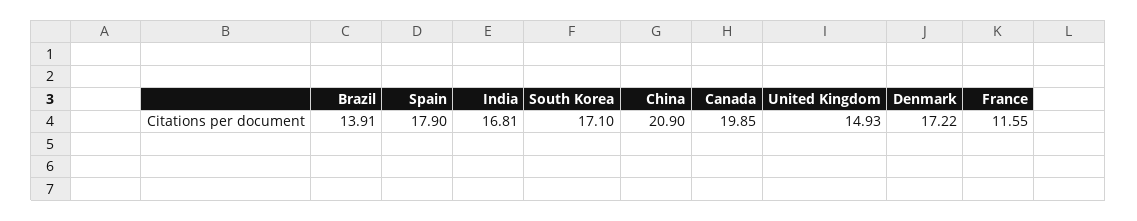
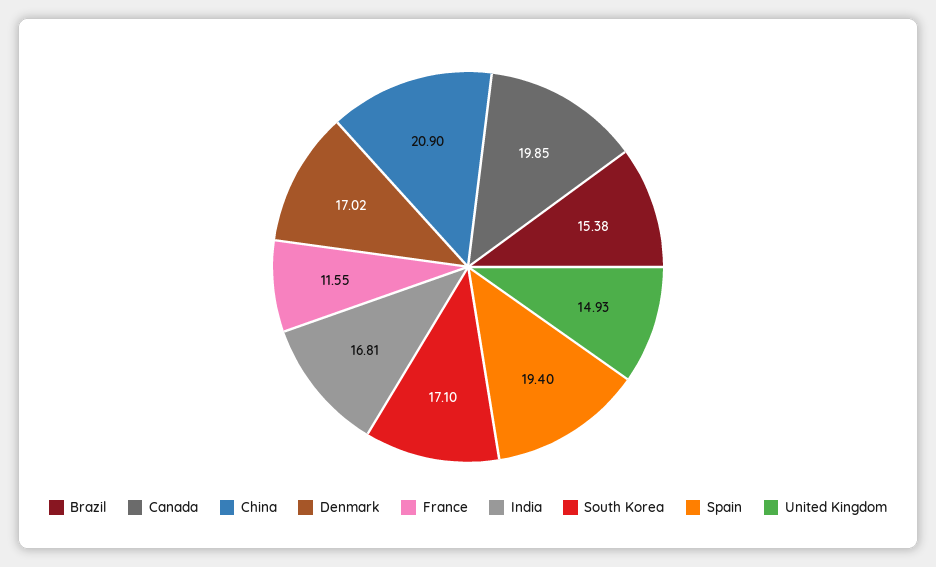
Brazil: 13.91 -> 15.38
Spain: 17.9 -> 19.4
Denmark: 17.22 -> 17.02

